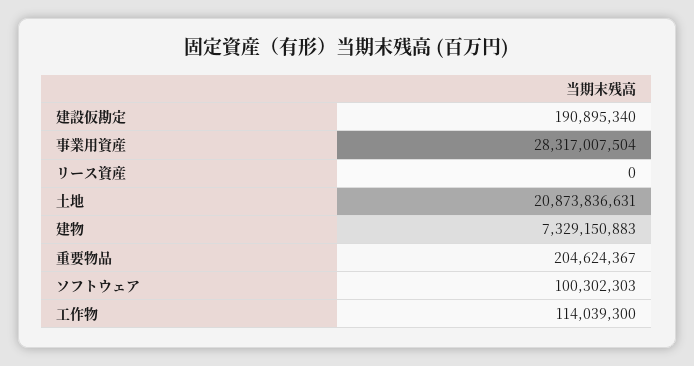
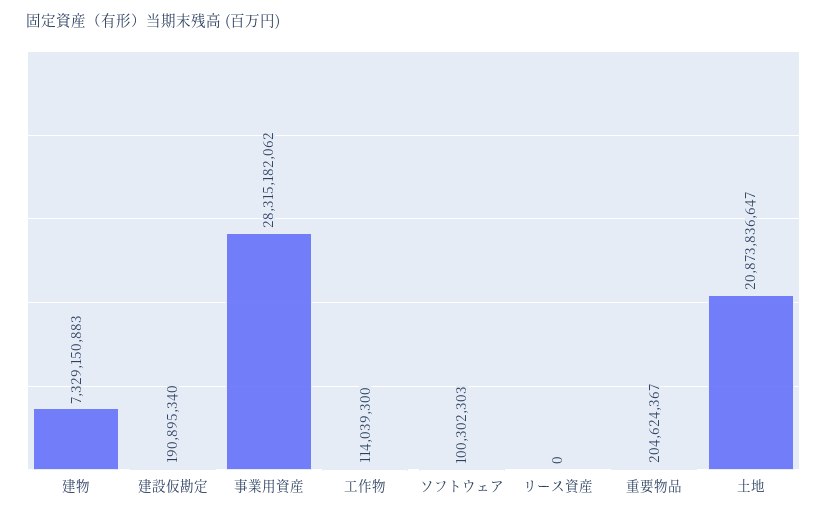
事業用資産: 28317007504 -> 28315182062
土地: 20873836631 -> 20873836647

